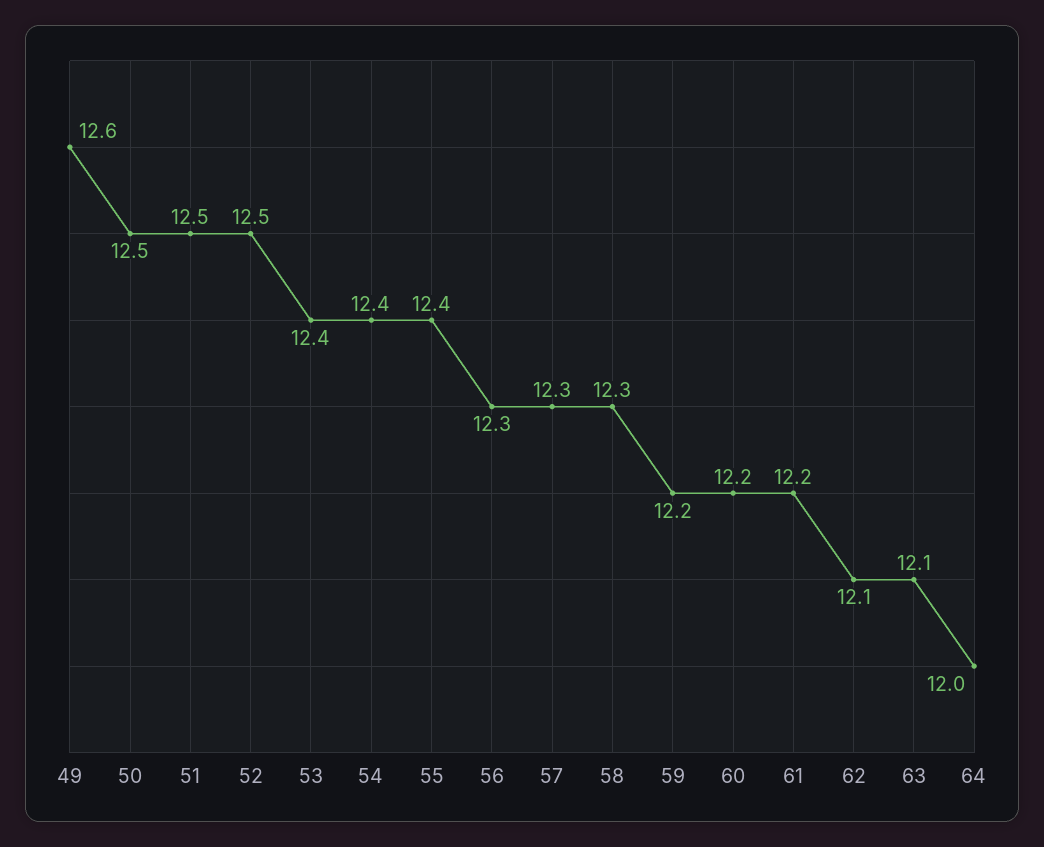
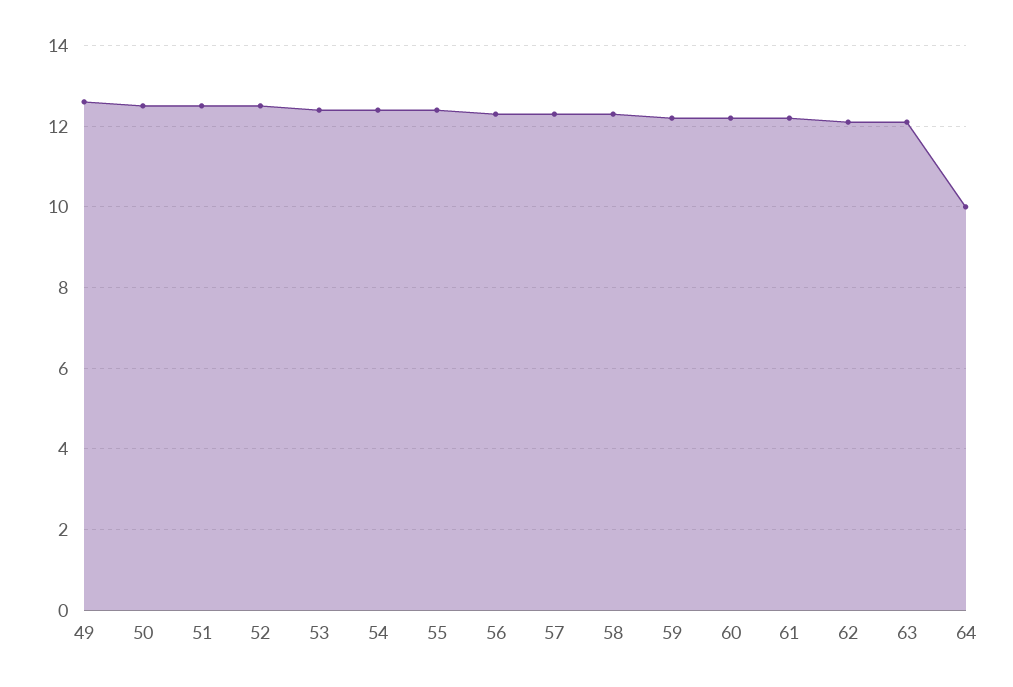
64: 12 -> 10

